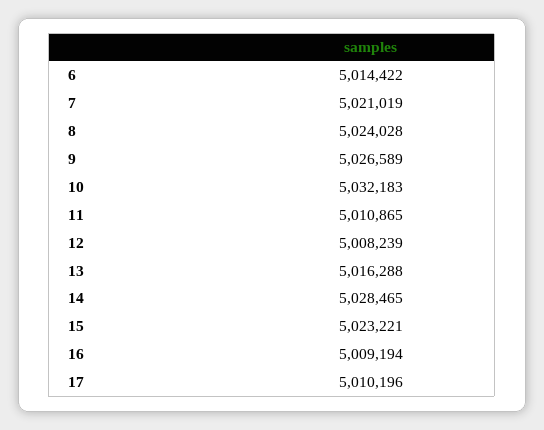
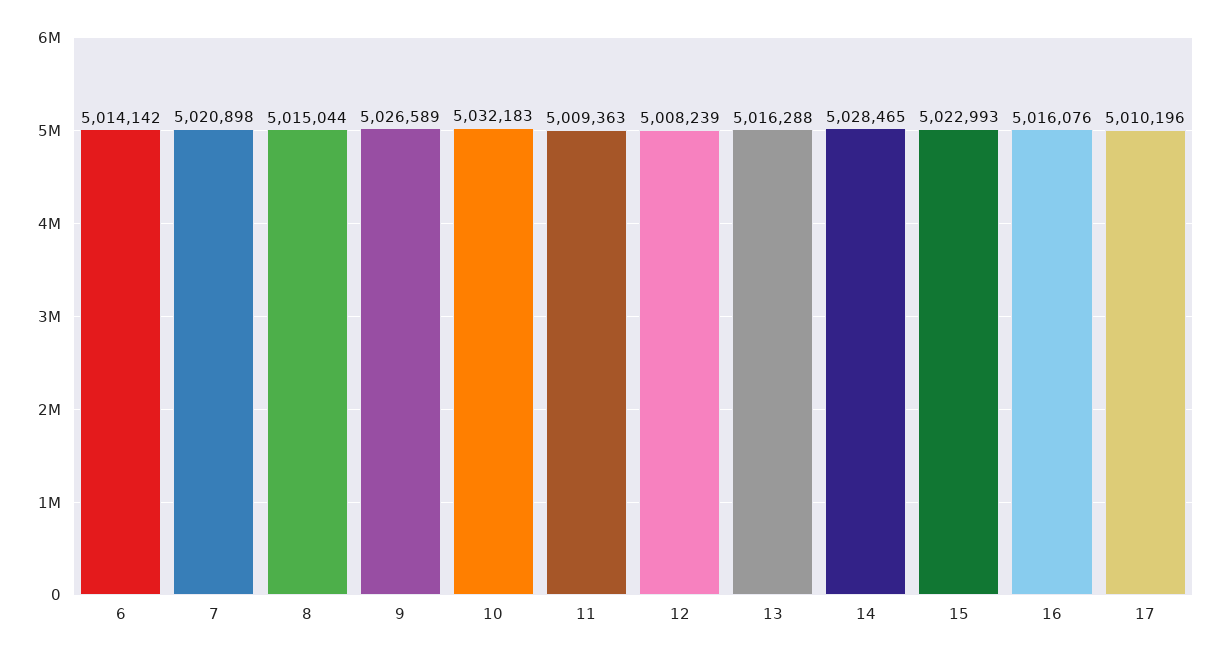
6: 5014422 -> 5014142
7: 5021019 -> 5020898
8: 5024028 -> 5015044
11: 5010865 -> 5009363
15: 5023221 -> 5022993
16: 5009194 -> 5016076

